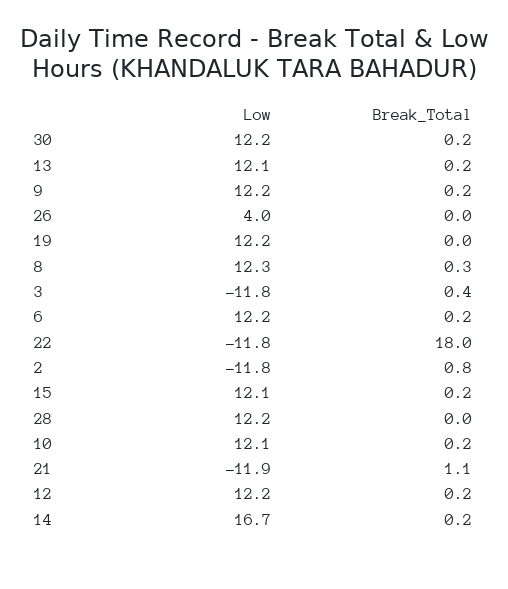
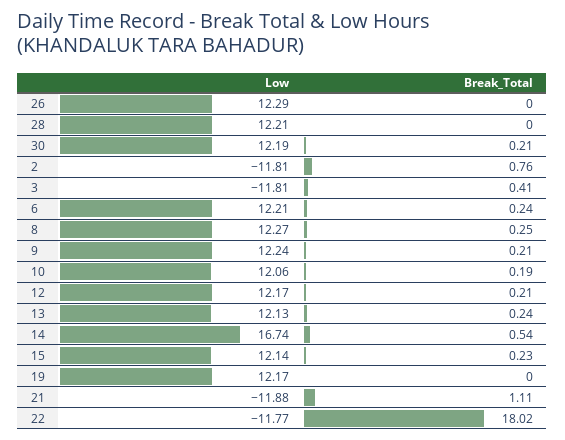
Low, 26: 4 -> 12.29
Break_Total, 14: 0.2 -> 0.54

